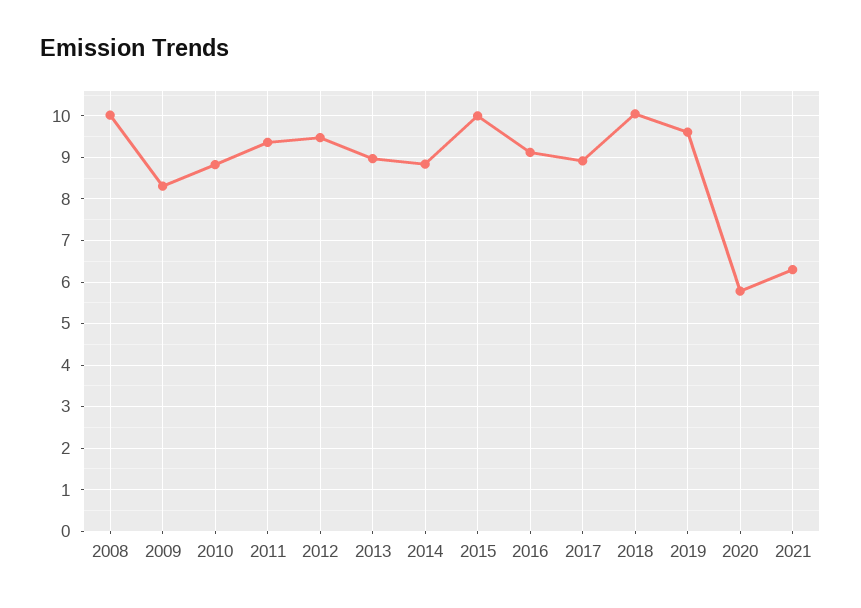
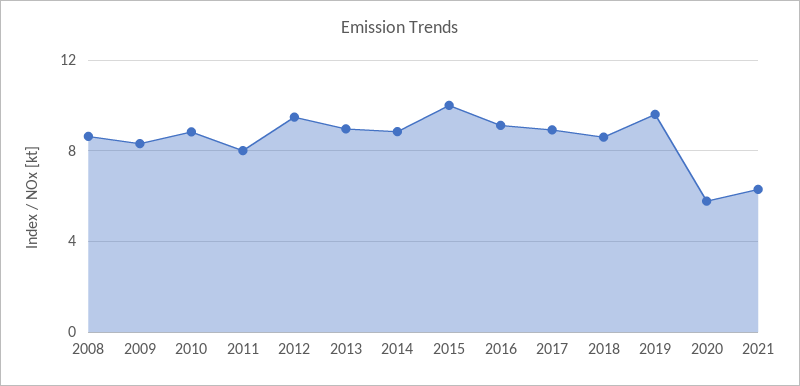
2008: 10 -> 8.5
2011: 9.4 -> 8
2018: 10 -> 8.5

